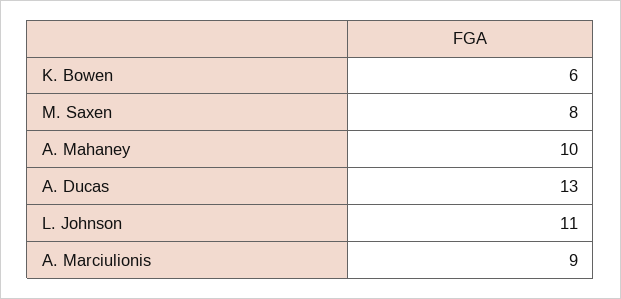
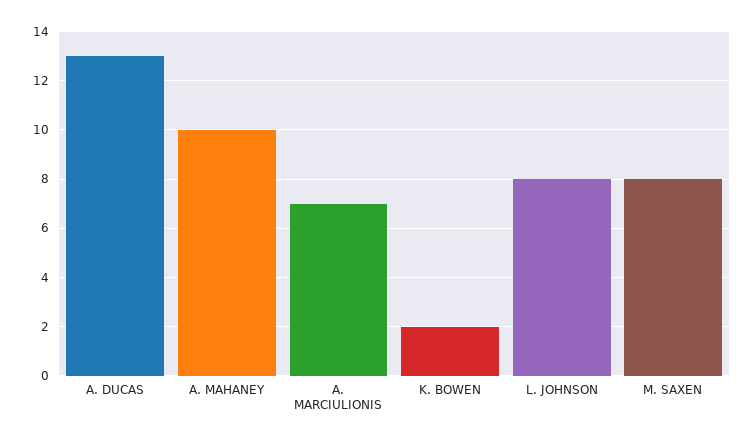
K. Bowen: 6 -> 2
L. Johnson: 11 -> 8
A. Marciulionis: 9 -> 7

